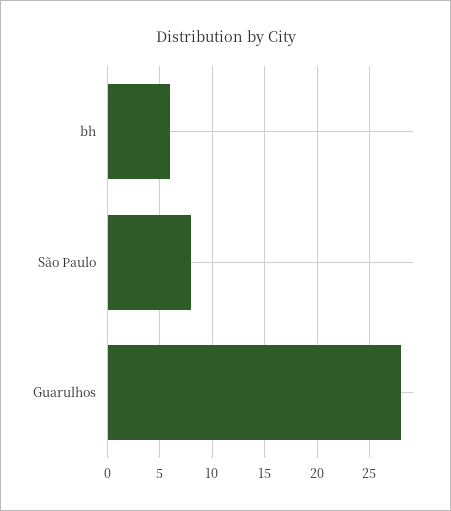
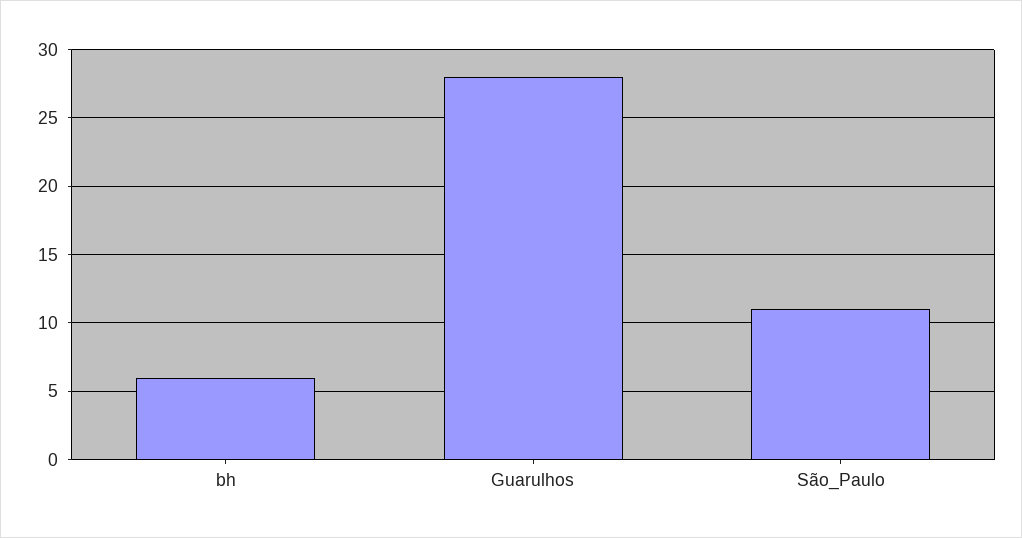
São Paulo: 8 -> 11

